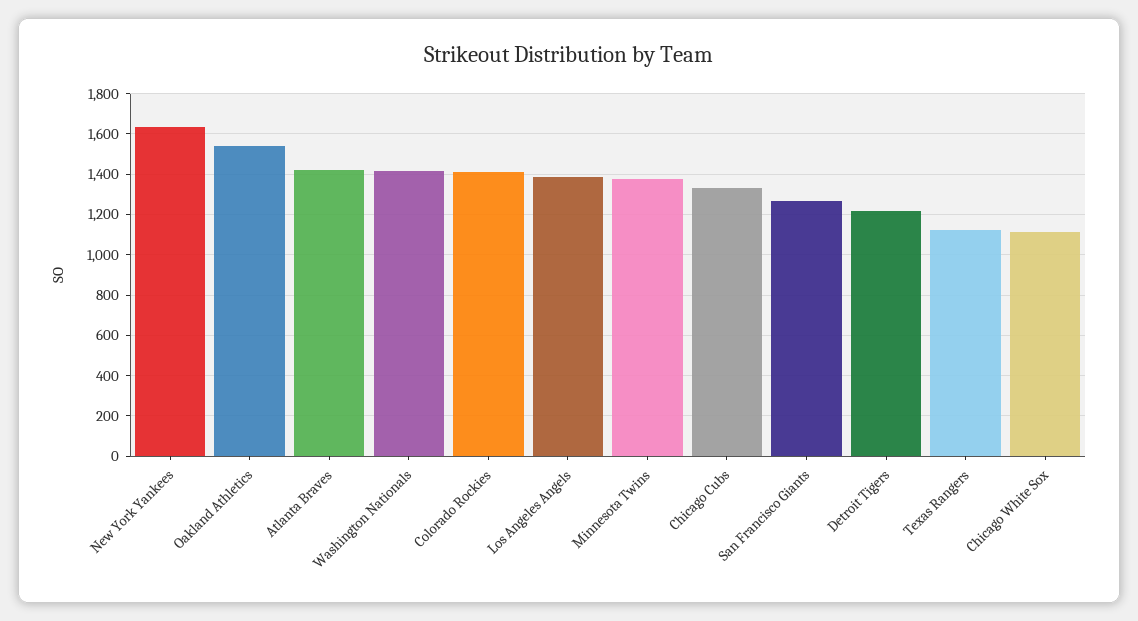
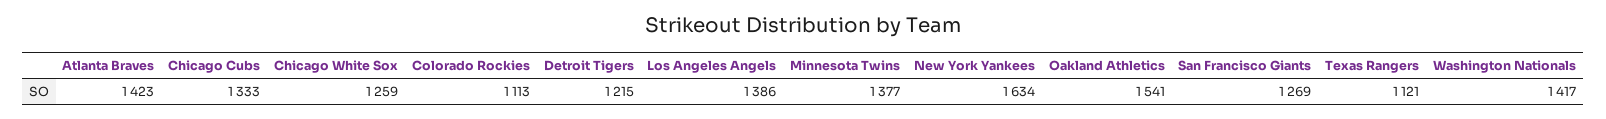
Colorado Rockies: 1400 -> 1113
Chicago White Sox: 1100 -> 1259

